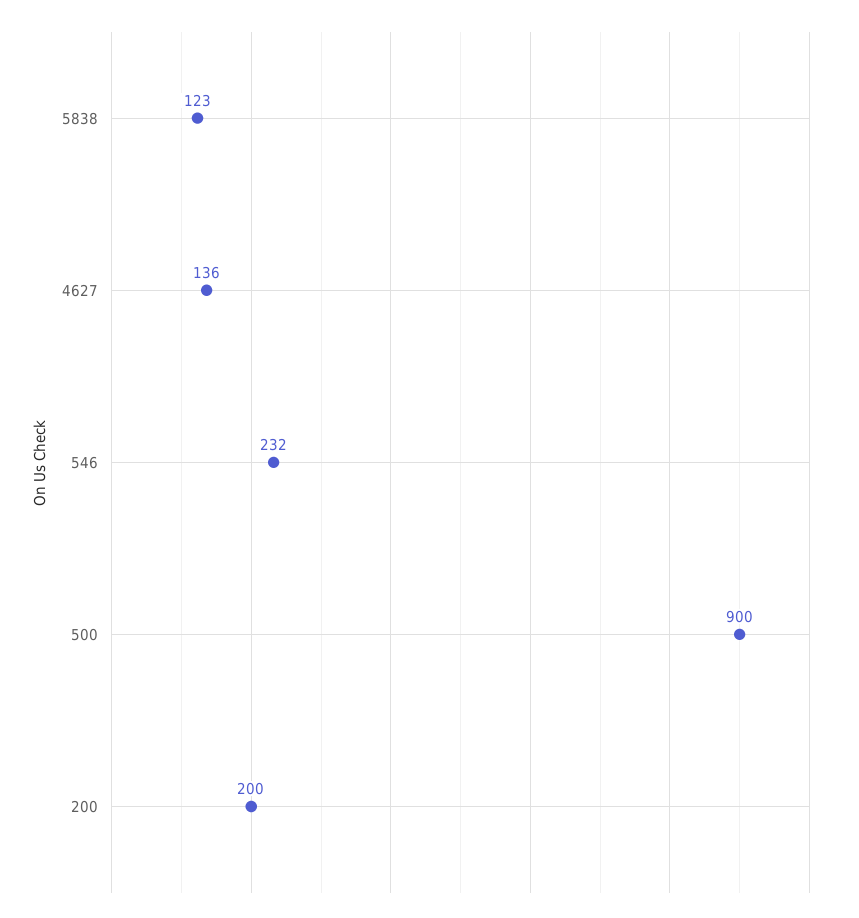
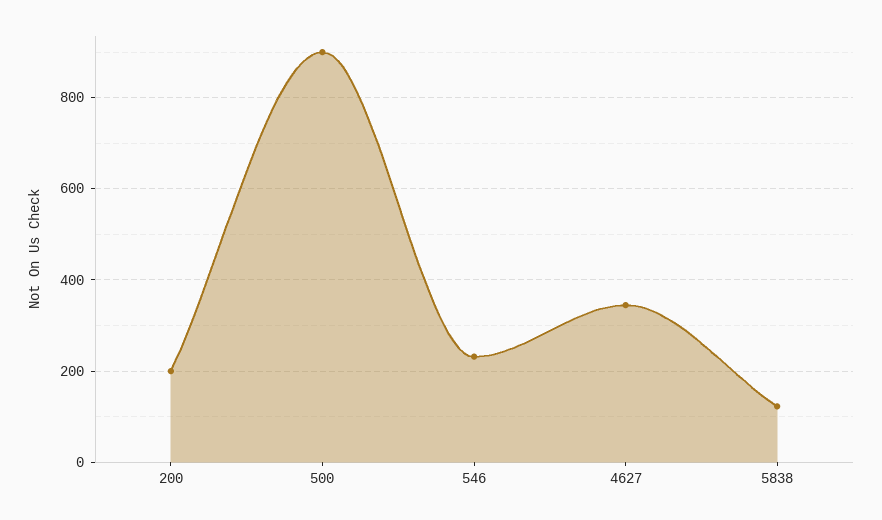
4627: 136 -> 340

